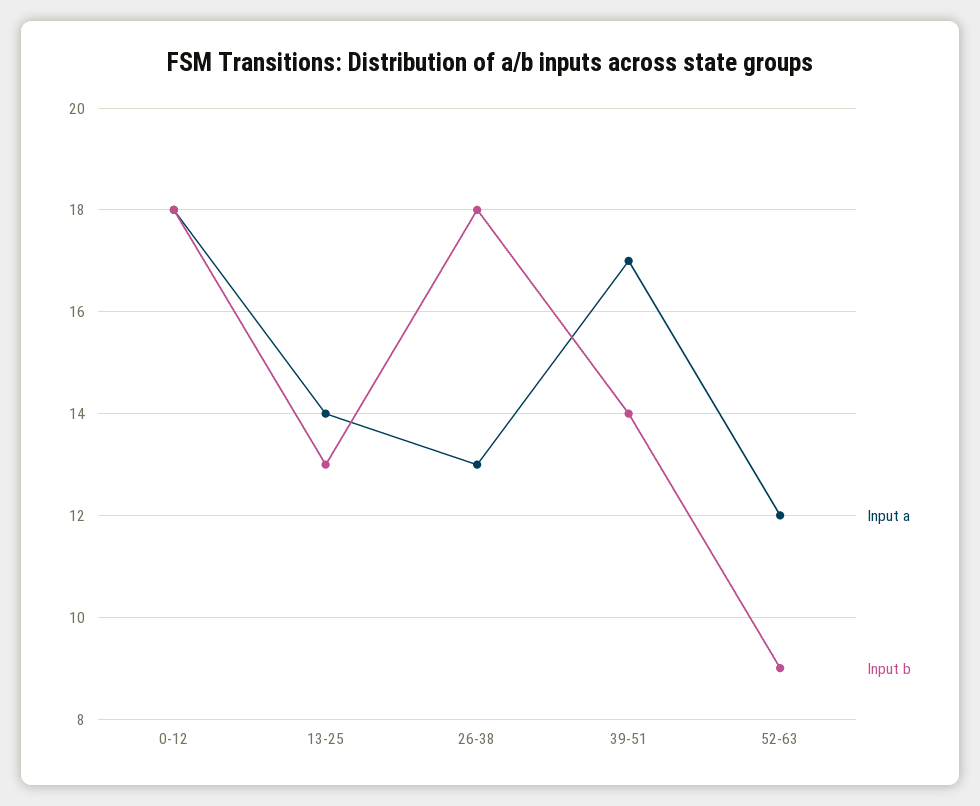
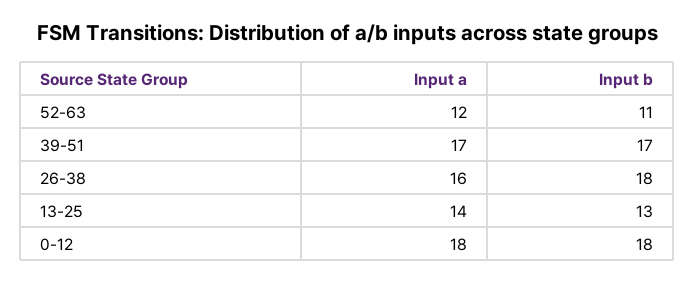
Input a, 26-38: 13 -> 16
Input b, 39-51: 14 -> 17
Input b, 52-63: 9 -> 11

